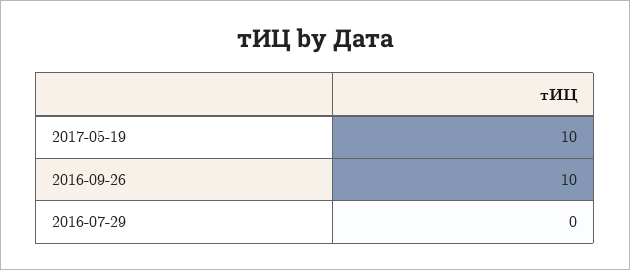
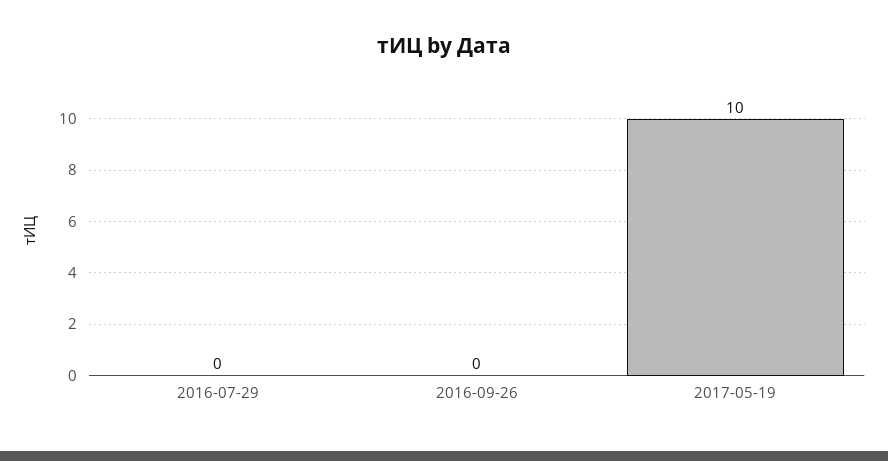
2016-09-26: 10 -> 0

